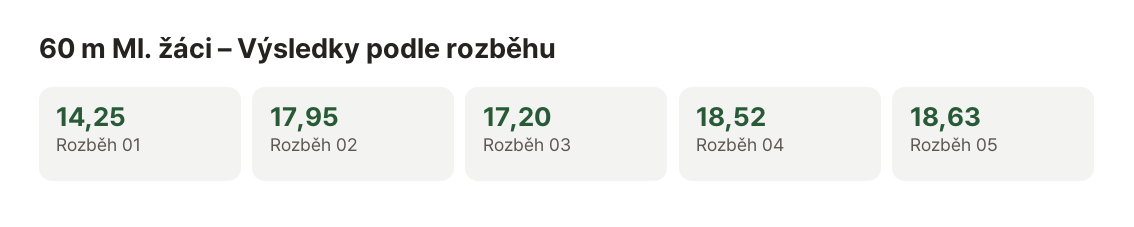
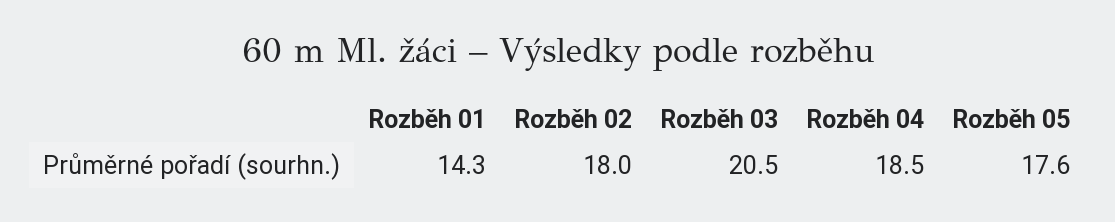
Rozběh 03: 17.2 -> 20.5
Rozběh 05: 18.63 -> 17.6

